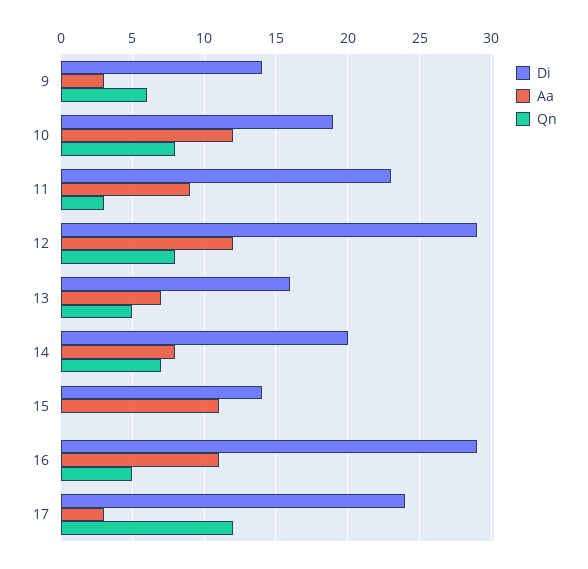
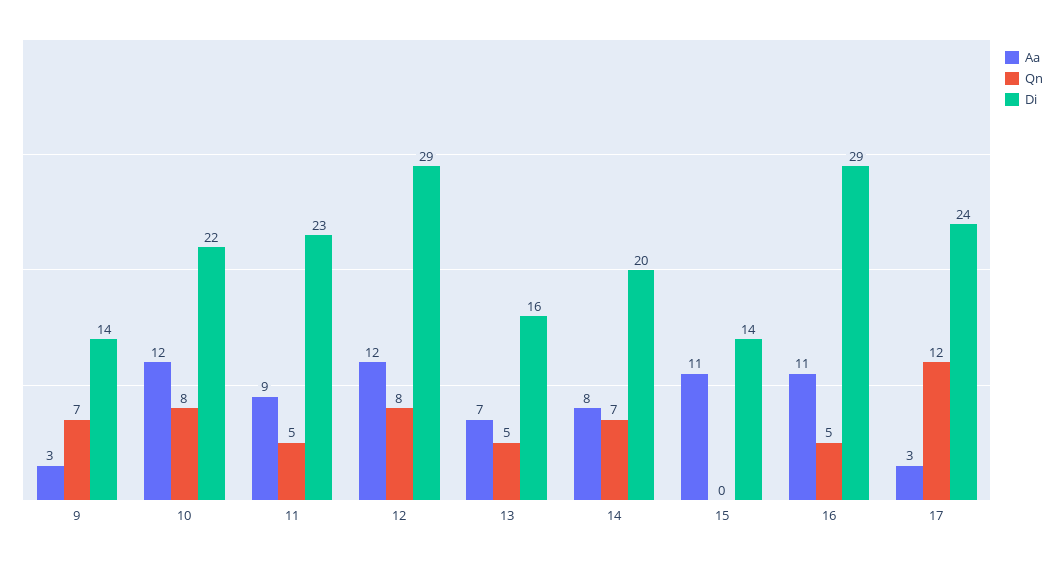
Qn, 9: 6 -> 7
Di, 10: 19 -> 22
Qn, 11: 3 -> 5

